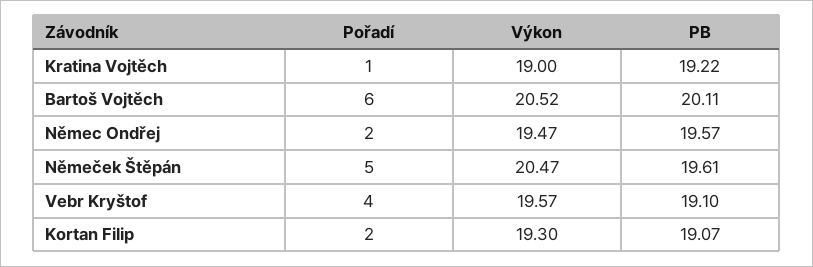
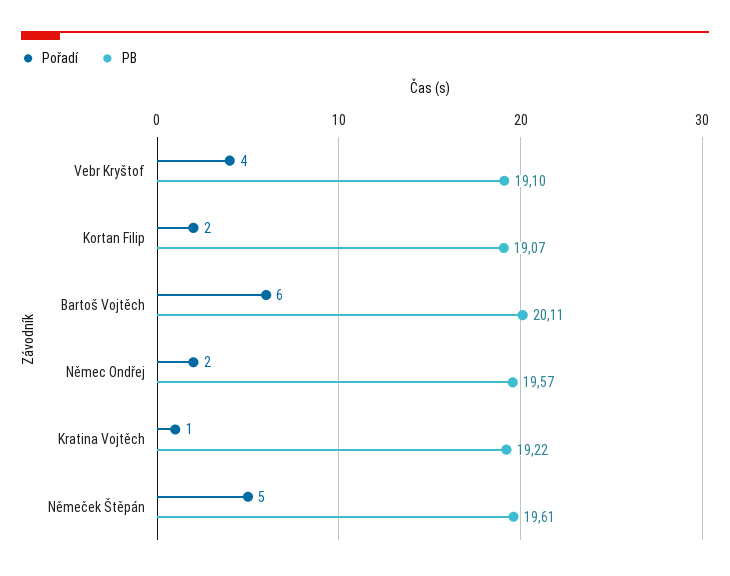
Výkon, Kratina Vojtěch: 19 -> none
Výkon, Bartoš Vojtěch: 20.52 -> none
Výkon, Němec Ondřej: 19.47 -> none
Výkon, Němeček Štěpán: 20.47 -> none
Výkon, Vebr Kryštof: 19.57 -> none
Výkon, Kortan Filip: 19.3 -> none

